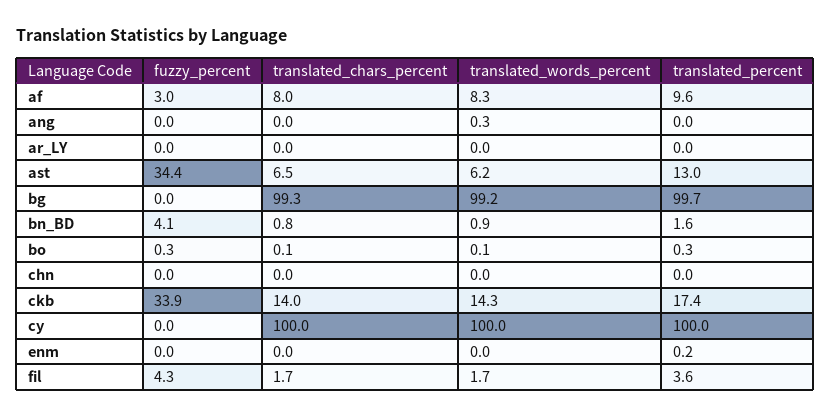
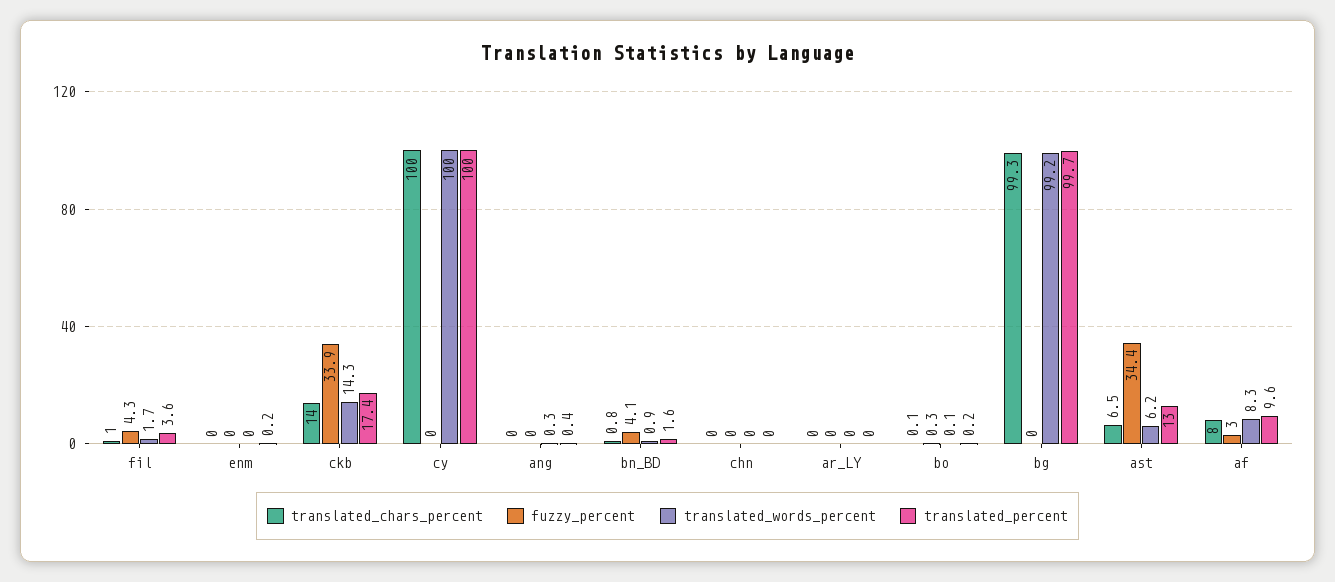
translated_percent, ang: 0 -> 0.4
translated_percent, bo: 0.3 -> 0.2
translated_chars_percent, fil: 1.7 -> 1

